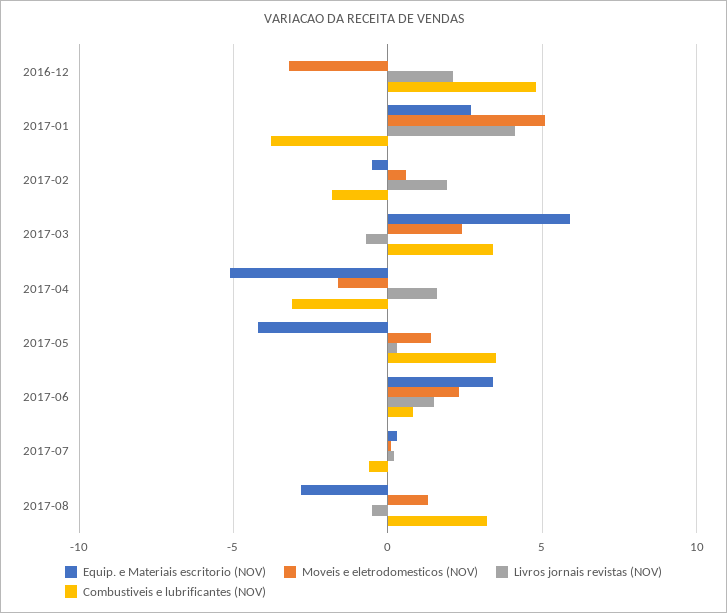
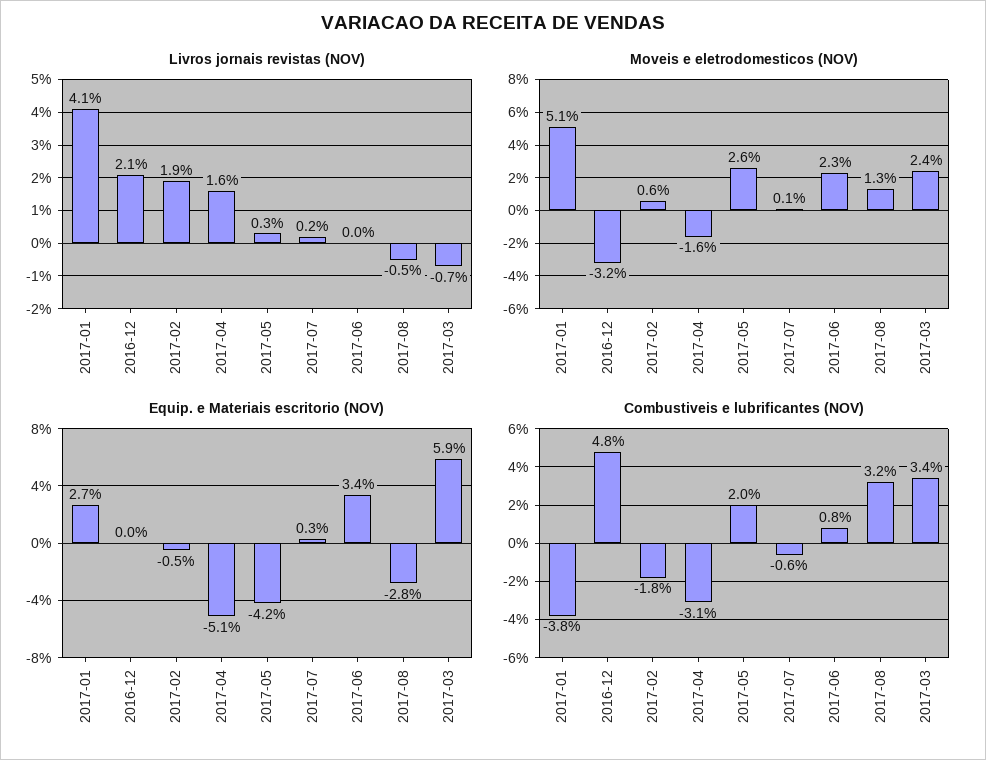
Moveis e eletrodomesticos (NOV), 2017-05: 1.5 -> 2.6
Combustiveis e lubrificantes (NOV), 2017-05: 3.5 -> 2
Livros jornais revistas (NOV), 2017-06: 1.5 -> 0

